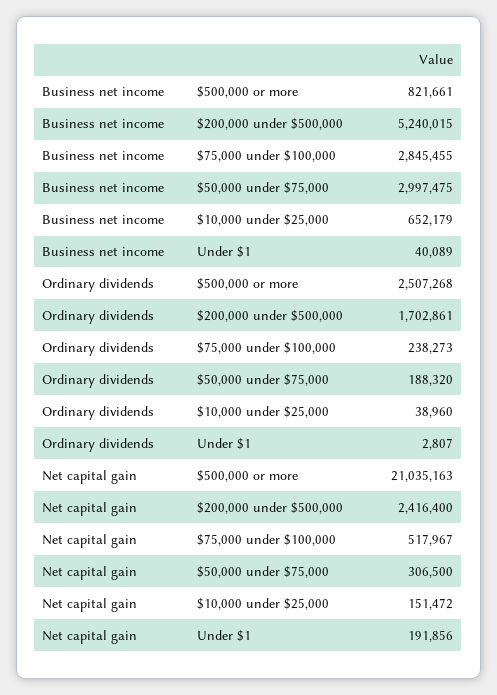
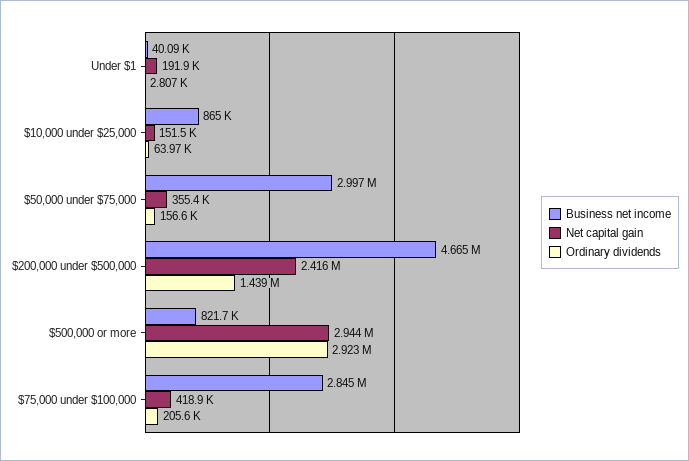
Business net income, $200,000 under $500,000: 5240015 -> 4665000
Business net income, $10,000 under $25,000: 652179 -> 865000
Ordinary dividends, $500,000 or more: 2507268 -> 2923000
Ordinary dividends, $200,000 under $500,000: 1702861 -> 1439000
Ordinary dividends, $75,000 under $100,000: 238273 -> 205600
Ordinary dividends, $50,000 under $75,000: 188320 -> 156600
Ordinary dividends, $10,000 under $25,000: 38960 -> 63970
Net capital gain, $500,000 or more: 21035163 -> 2944000
Net capital gain, $75,000 under $100,000: 517967 -> 418900
Net capital gain, $50,000 under $75,000: 306500 -> 355400

